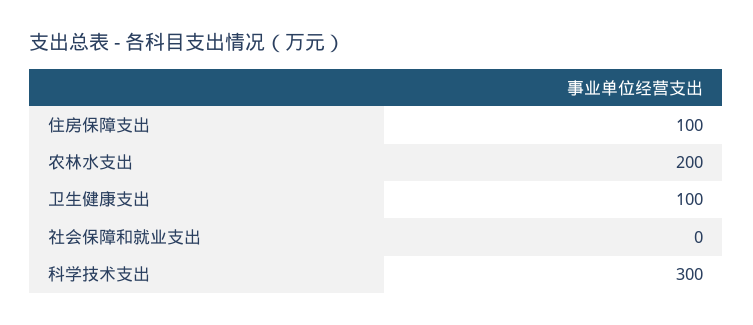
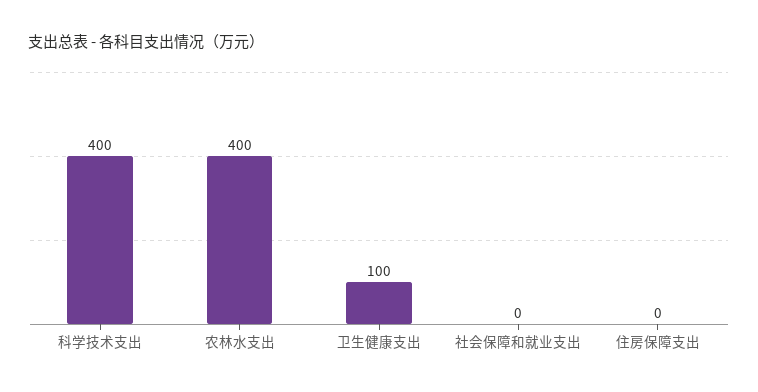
住房保障支出: 100 -> 0
农林水支出: 200 -> 400
科学技术支出: 300 -> 400

